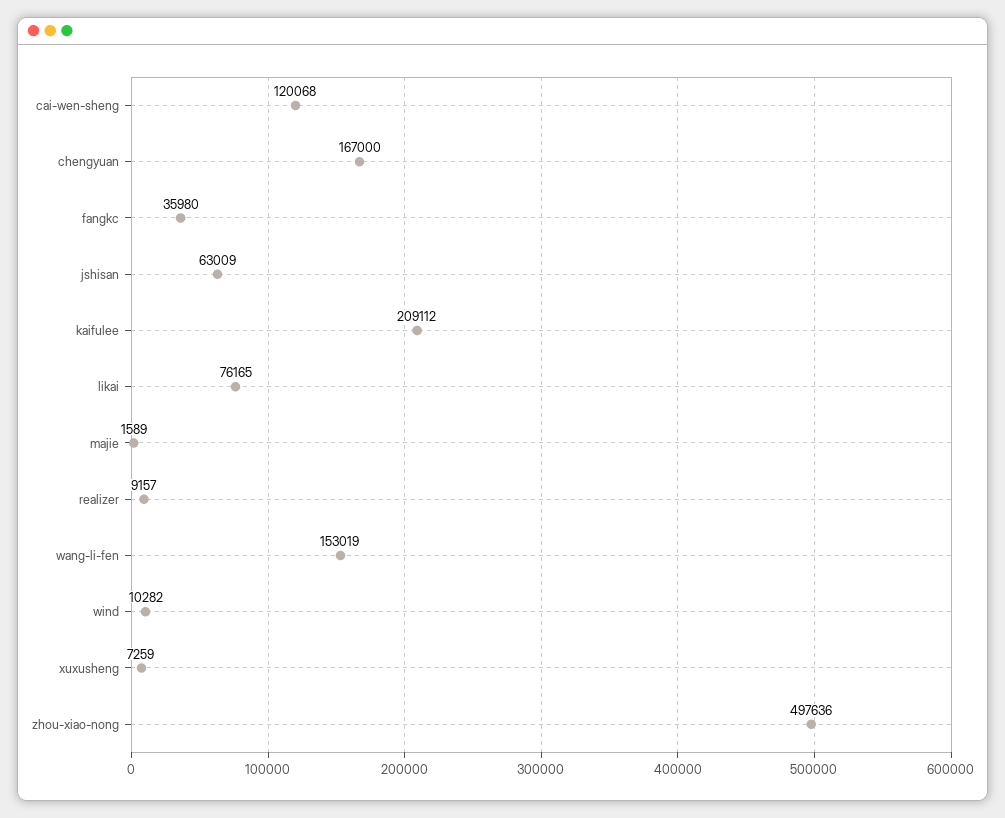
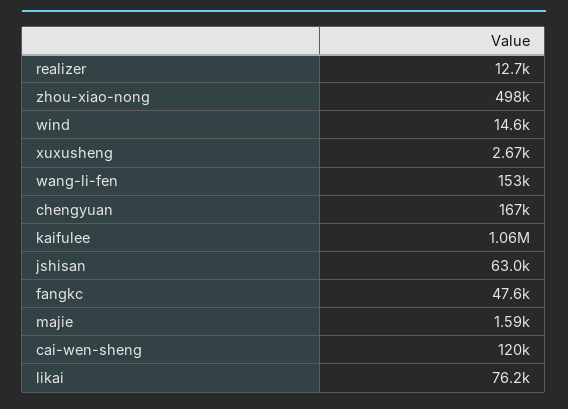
fangkc: 35980 -> 47600
kaifulee: 209112 -> 1060000
realizer: 9157 -> 12700
wind: 10282 -> 14600
xuxusheng: 7259 -> 2670

